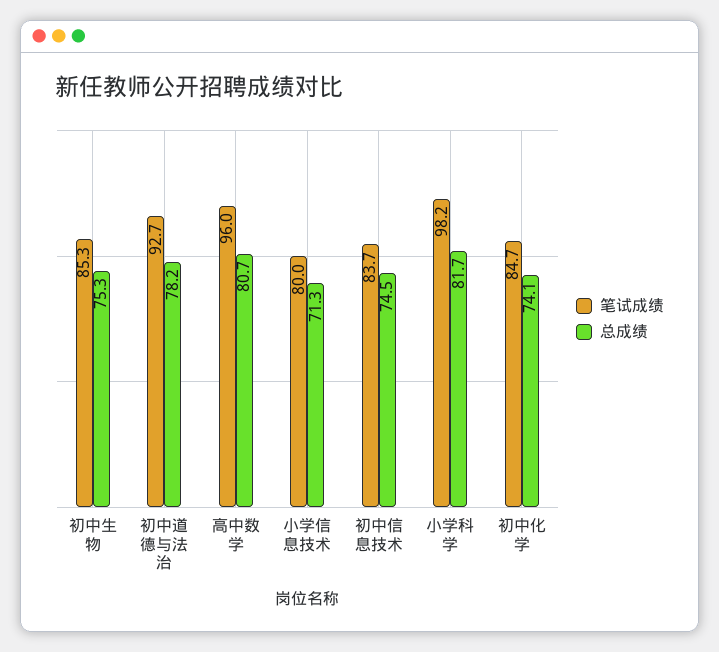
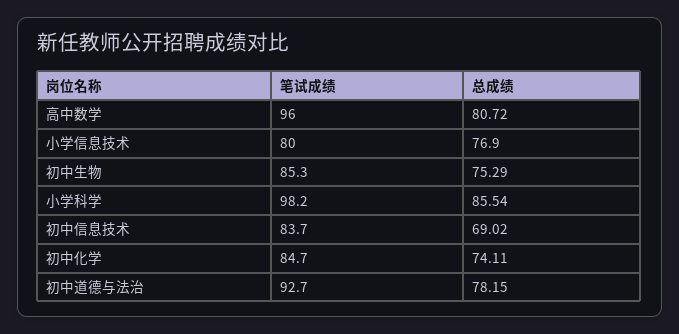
总成绩, 小学信息技术: 71.3 -> 76.9
总成绩, 初中信息技术: 74.5 -> 69.02
总成绩, 小学科学: 81.7 -> 85.54

